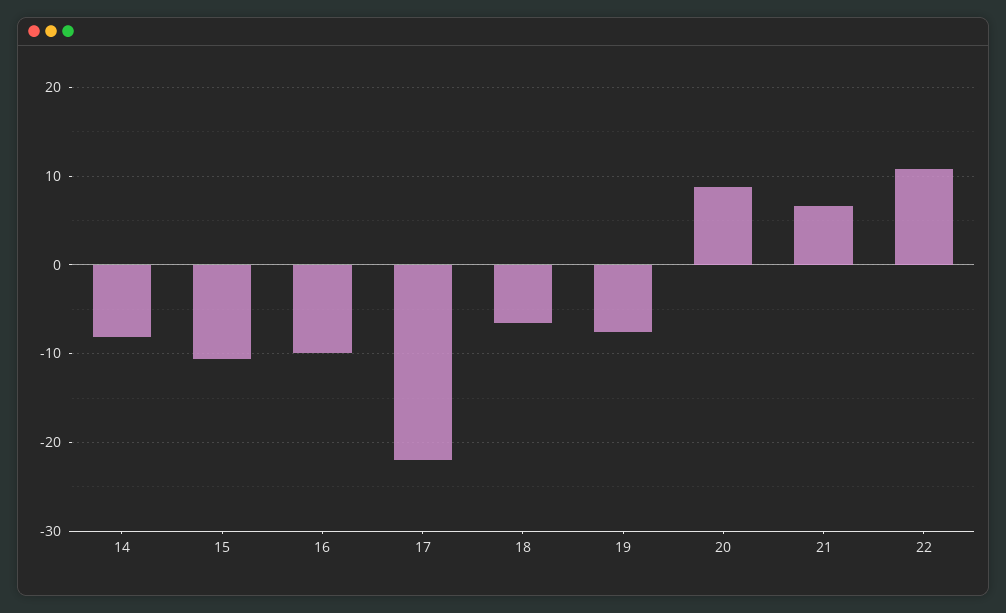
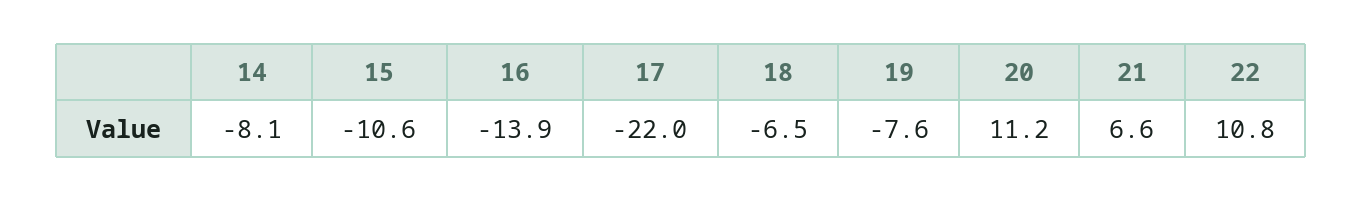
16: -10 -> -13.9
20: 9 -> 11.2

